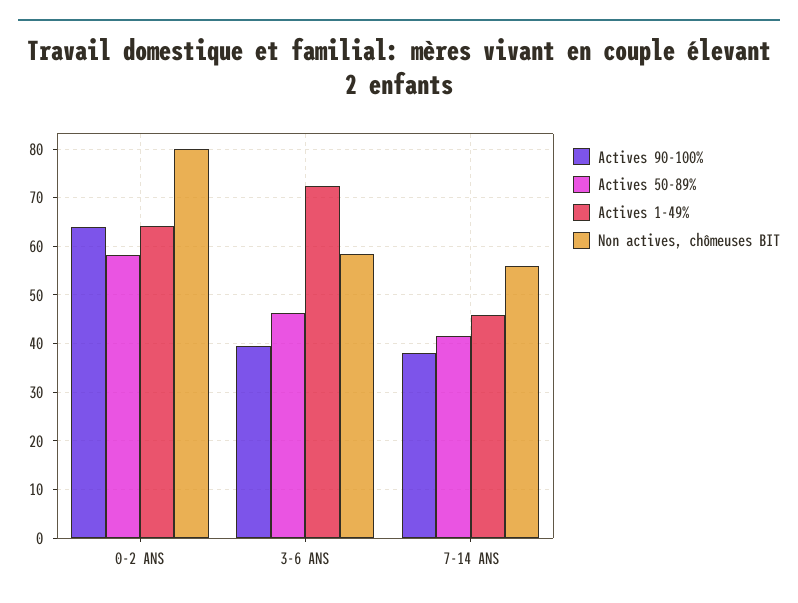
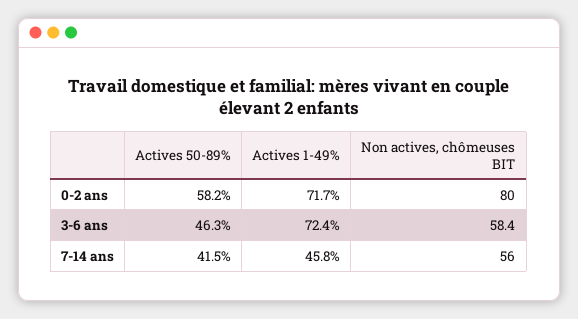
Actives 90-100%, 0-2 ANS: 64 -> none
Actives 1-49%, 0-2 ANS: 64 -> 71.7
Actives 90-100%, 3-6 ANS: 40 -> none
Actives 90-100%, 7-14 ANS: 38 -> none

